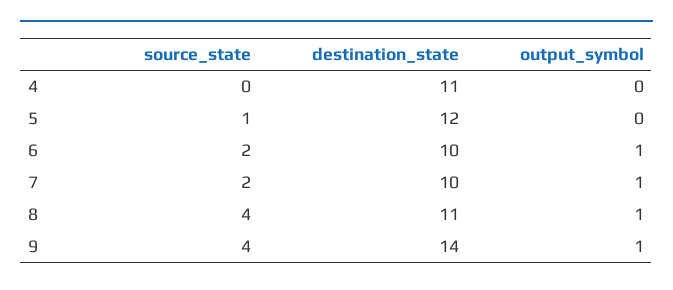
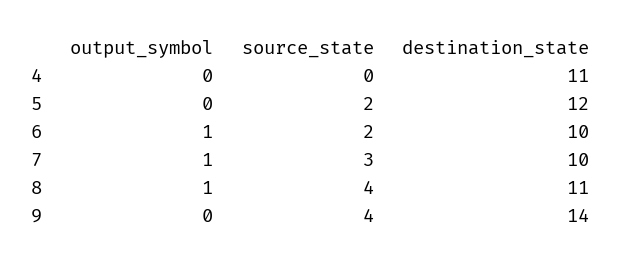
source_state, 5: 1 -> 2
source_state, 7: 2 -> 3
output_symbol, 9: 1 -> 0

